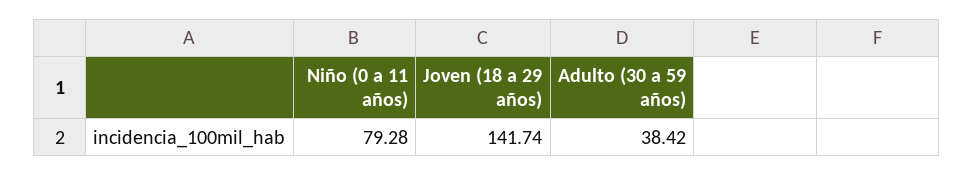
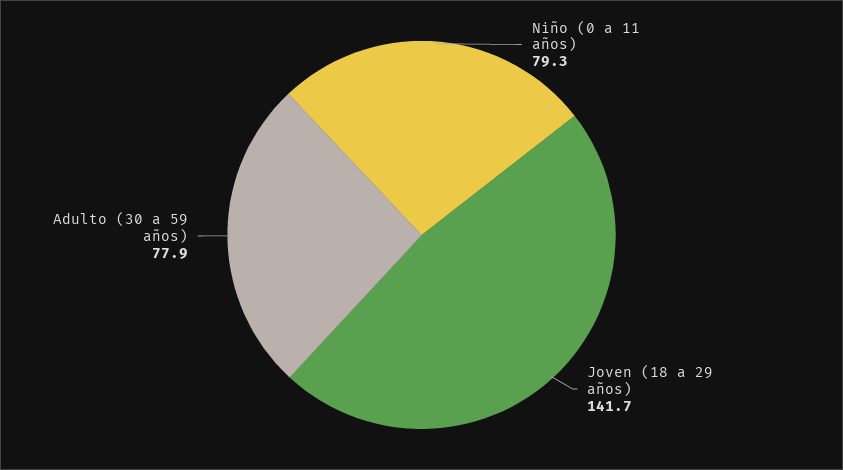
Adulto (30 a 59 años): 38.42 -> 77.9

